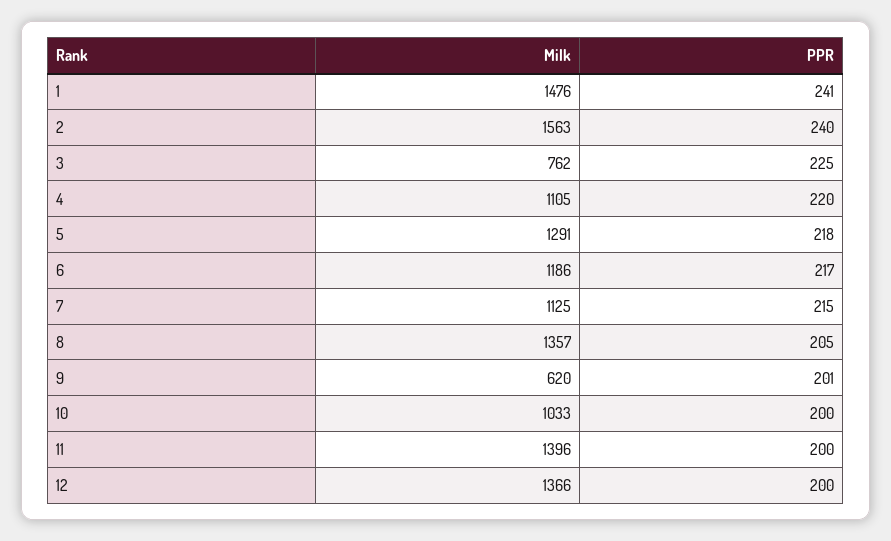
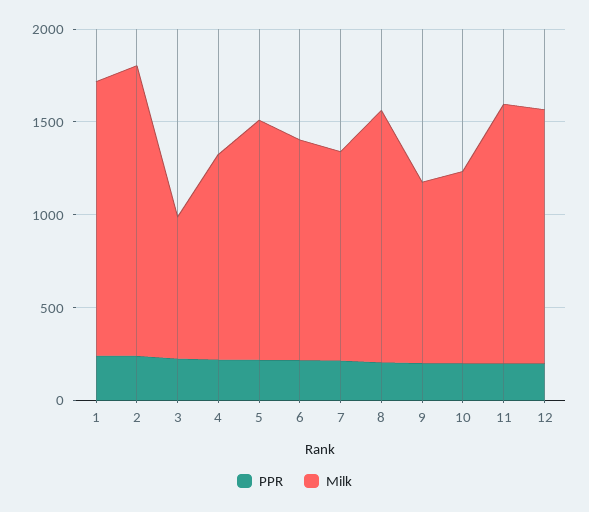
Milk, 9: 620 -> 1000

